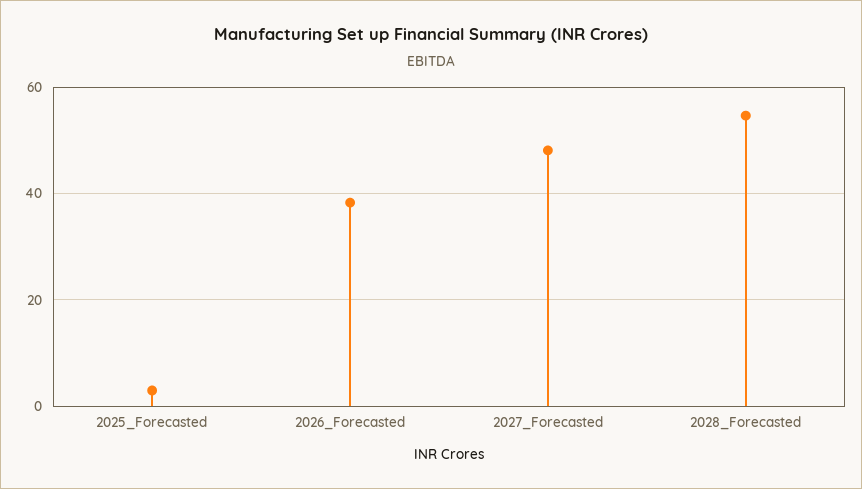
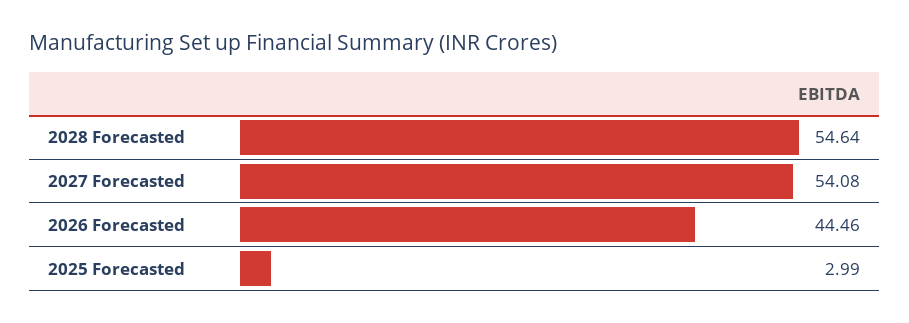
2026_Forecasted: 38 -> 44.46
2027_Forecasted: 48 -> 54.08

